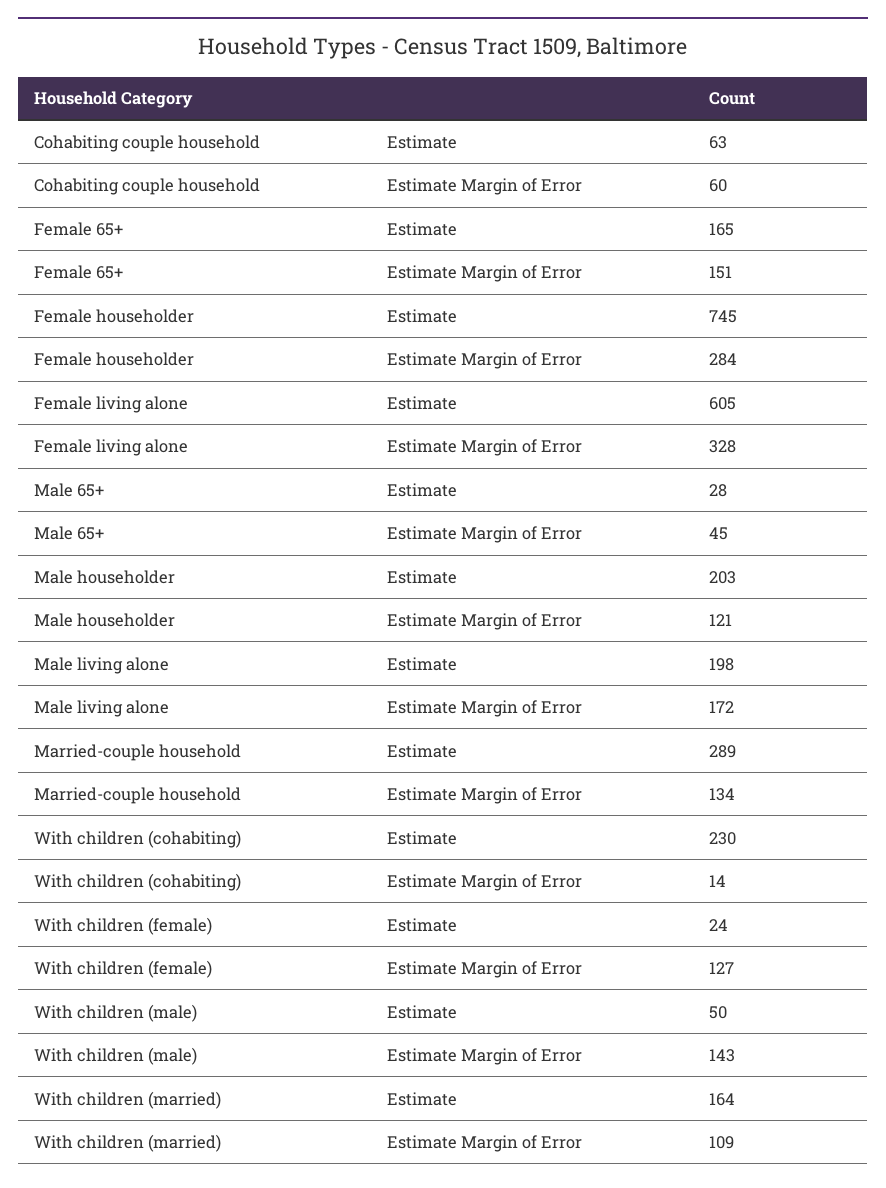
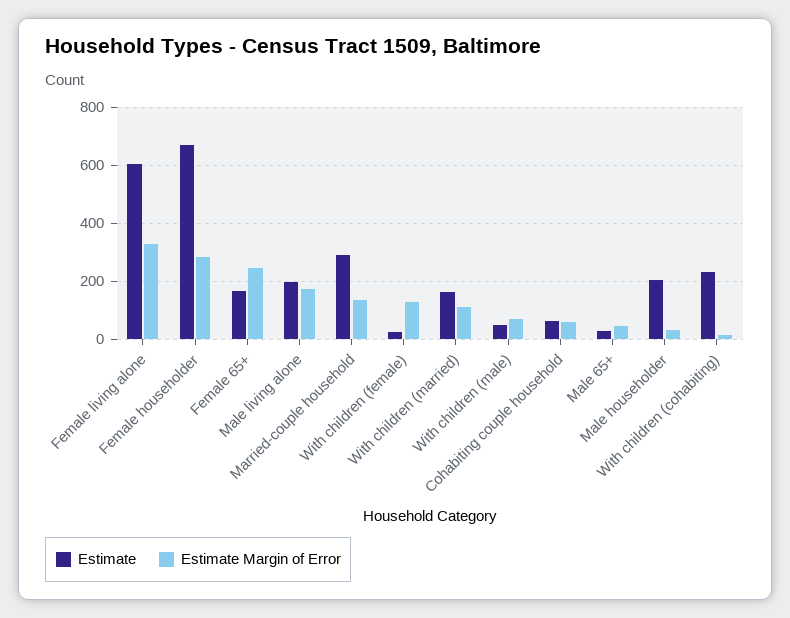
Estimate Margin of Error, Female 65+: 151 -> 250
Estimate, Female householder: 745 -> 675
Estimate Margin of Error, Male householder: 121 -> 25
Estimate Margin of Error, With children (male): 143 -> 75

